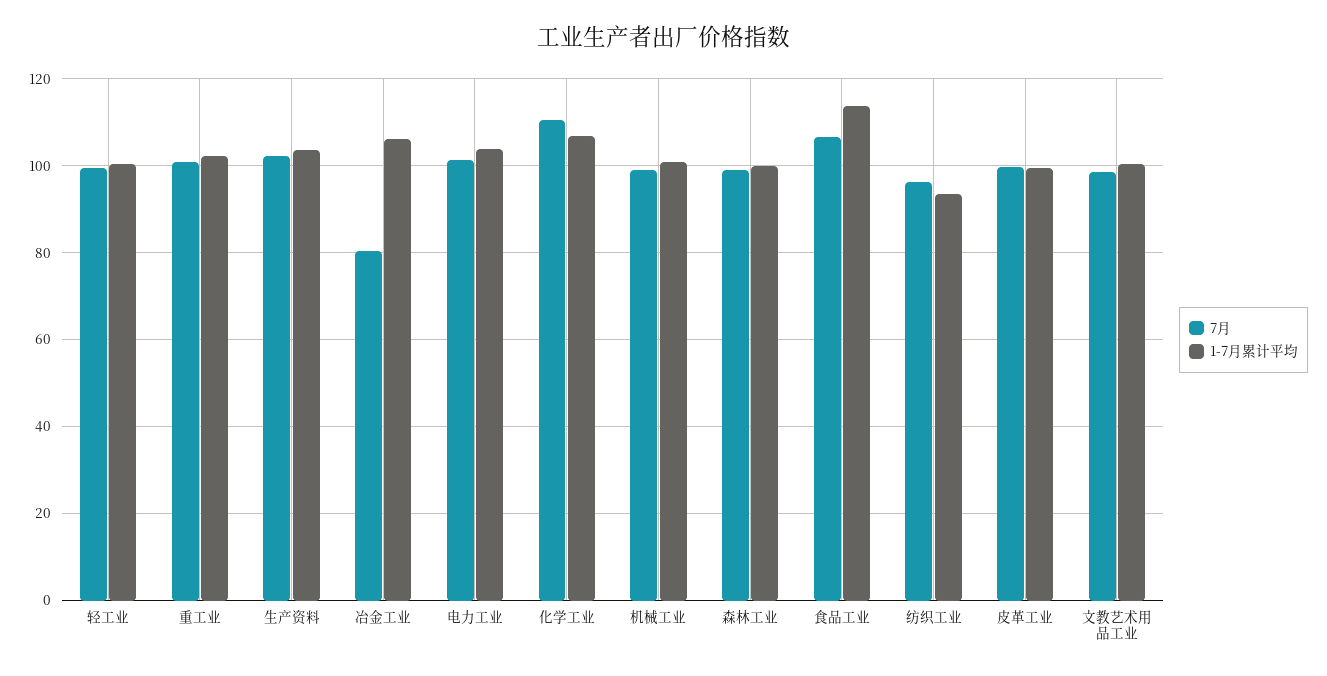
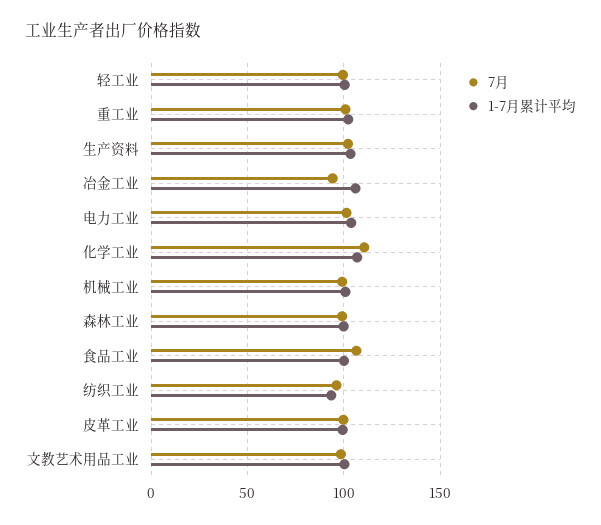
7月, 冶金工业: 80 -> 95
1-7月累计平均, 食品工业: 114 -> 100

